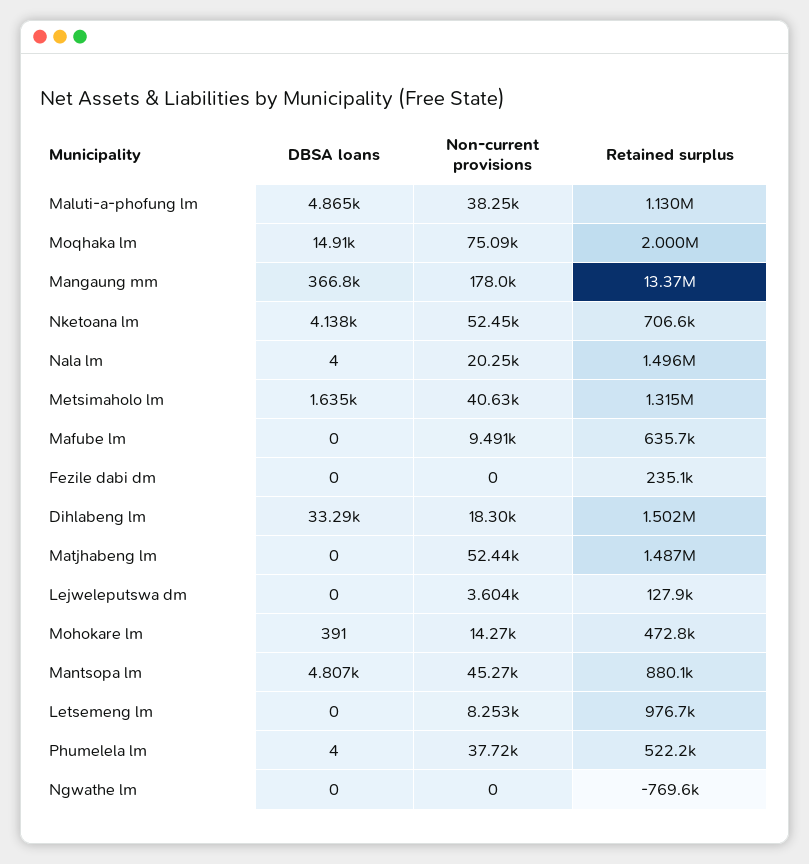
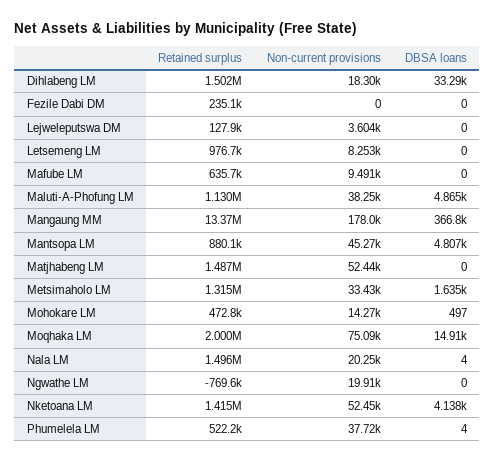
Retained surplus, Nketoana lm: 706600 -> 1415000
Non-current provisions, Metsimaholo lm: 40630 -> 33430
DBSA loans, Mohokare lm: 391 -> 497
Non-current provisions, Ngwathe lm: 0 -> 19910

